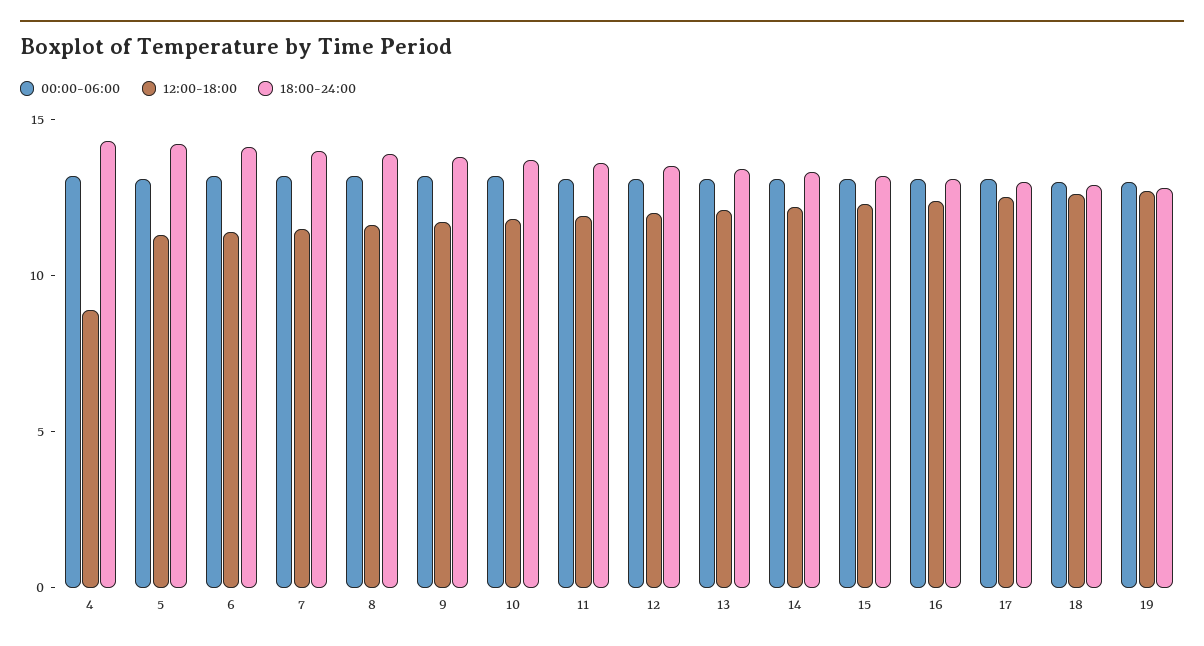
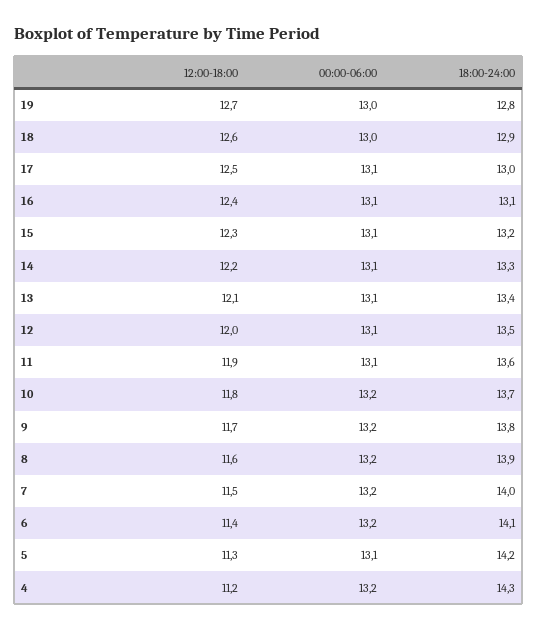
12:00-18:00, 4: 9 -> 11.2

